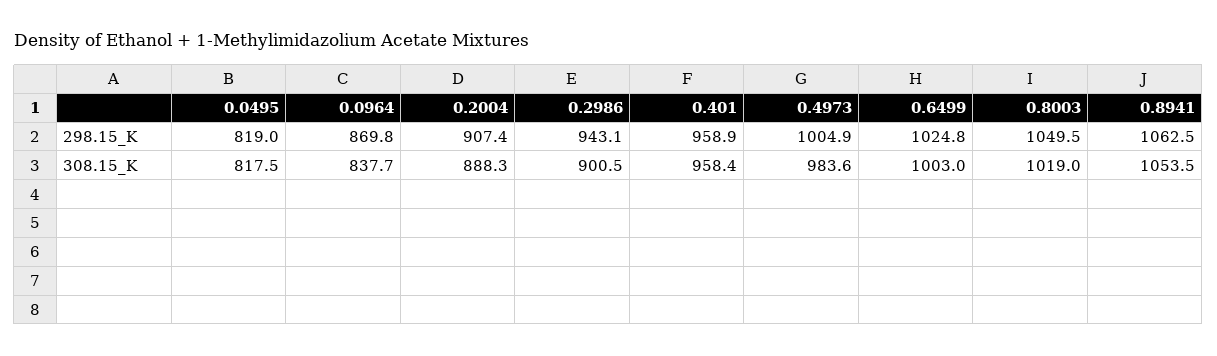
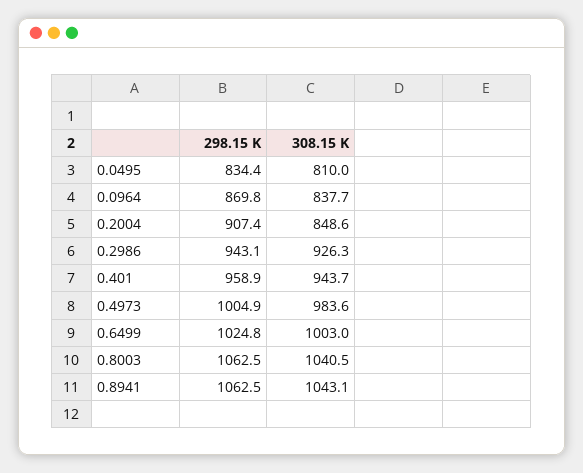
0.0495, 298.15_K: 819 -> 834.4
0.8003, 298.15_K: 1049.5 -> 1062.5
0.0495, 308.15_K: 817.5 -> 810
0.2004, 308.15_K: 888.3 -> 848.6
0.2986, 308.15_K: 900.5 -> 926.3
0.401, 308.15_K: 958.4 -> 943.7
0.8003, 308.15_K: 1019 -> 1040.5
0.8941, 308.15_K: 1053.5 -> 1043.1

